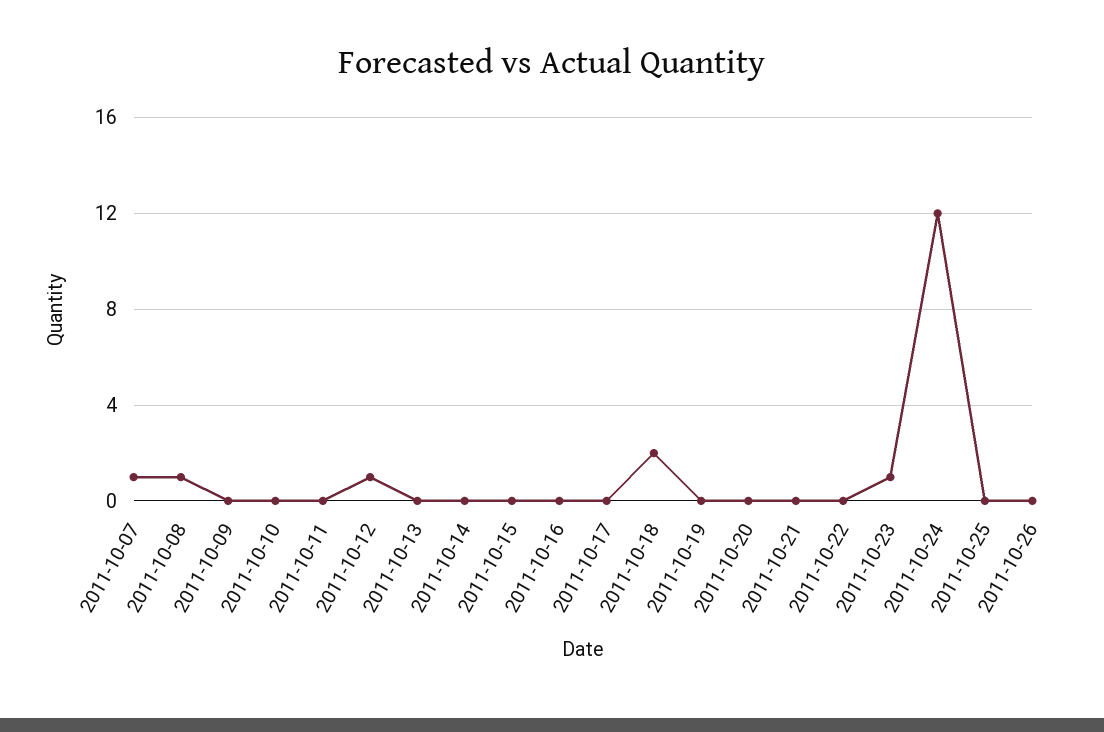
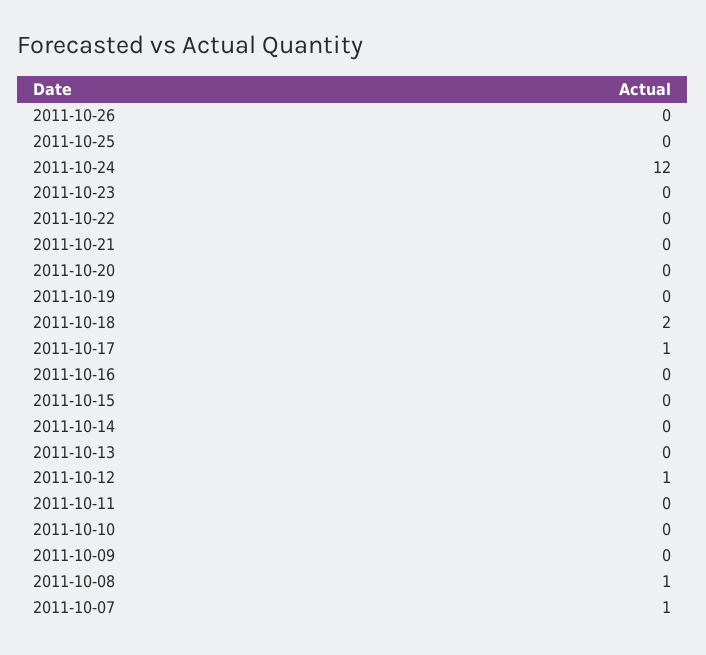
2011-10-17: 0 -> 1
2011-10-23: 1 -> 0

